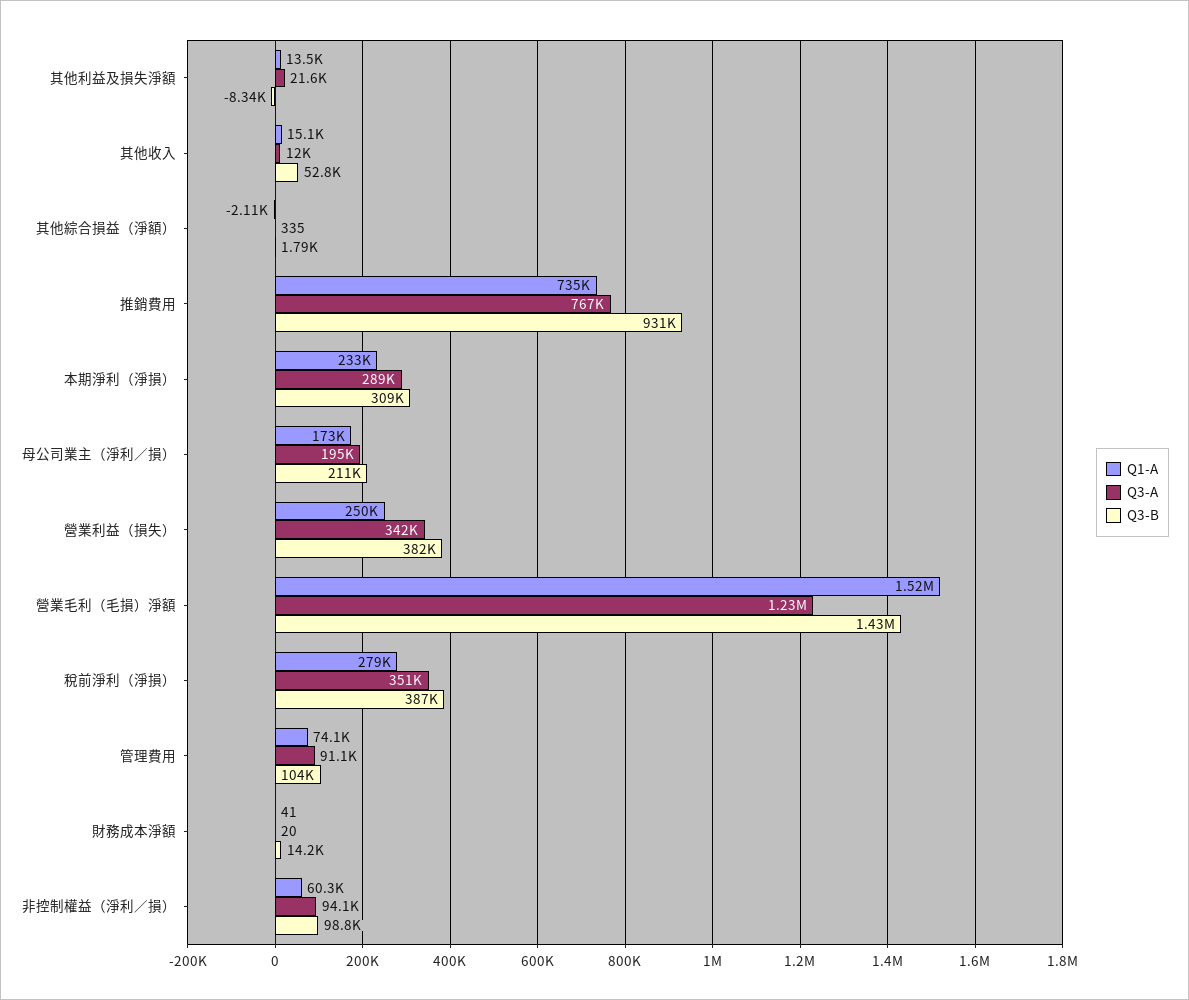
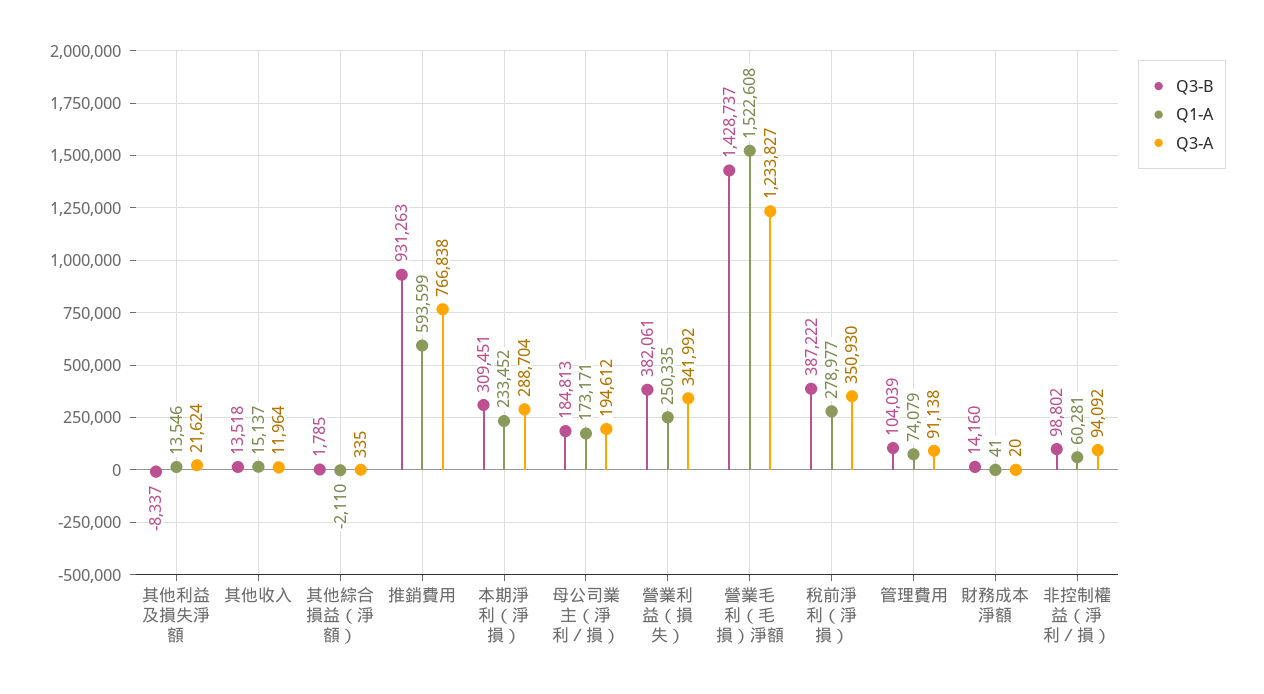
Q3-B, 其他收入: 52800 -> 13518
Q1-A, 推銷費用: 735000 -> 593599
Q3-B, 母公司業主（淨利／損）: 211000 -> 184813

